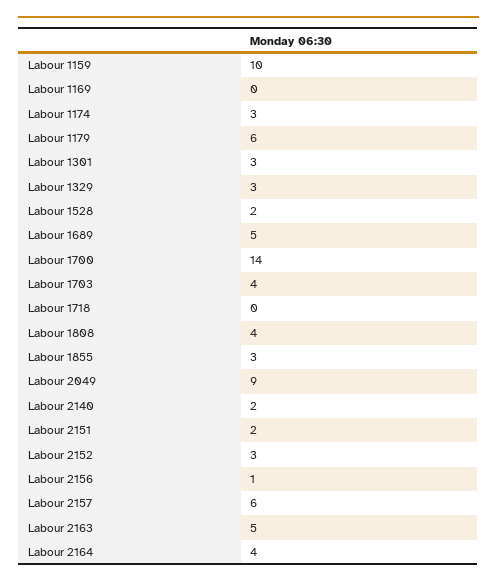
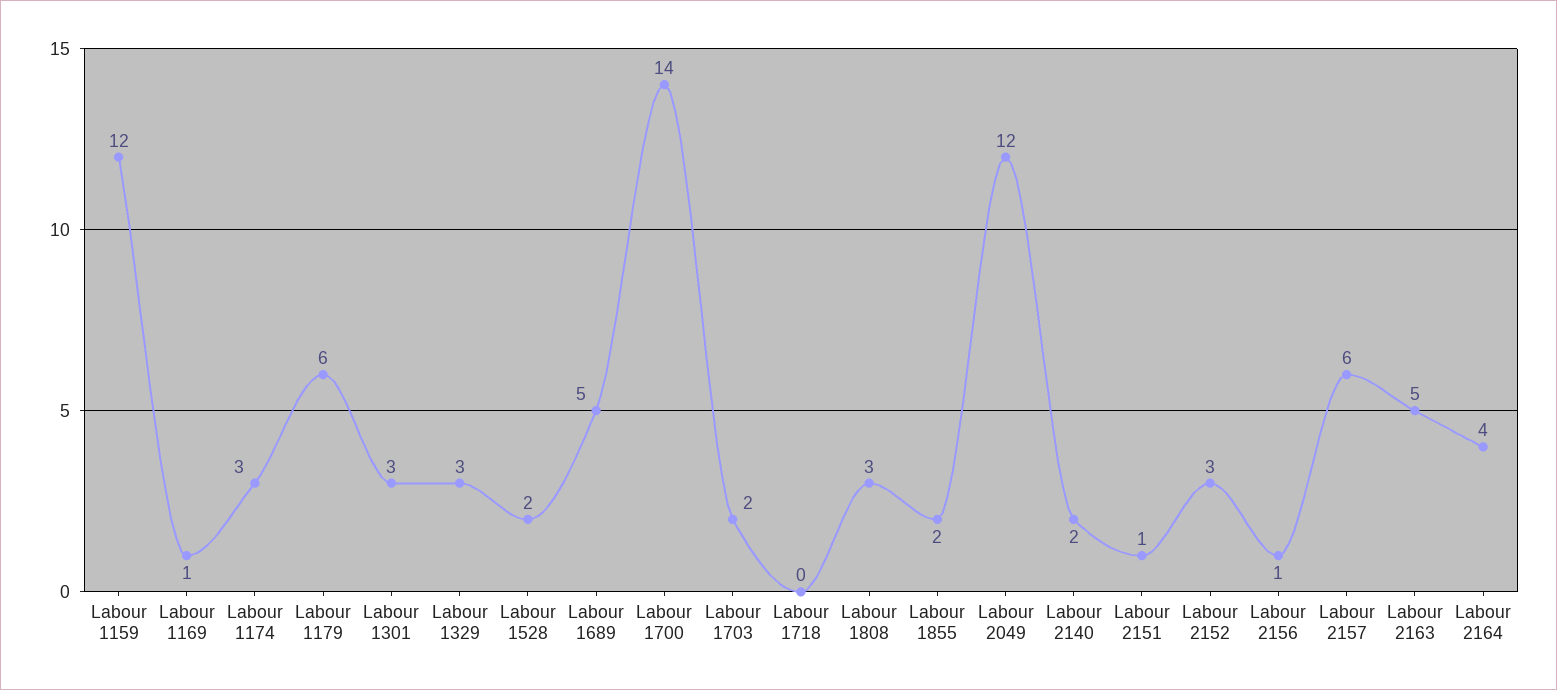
Labour 1159: 10 -> 12
Labour 1169: 0 -> 1
Labour 1703: 4 -> 2
Labour 1808: 4 -> 3
Labour 1855: 3 -> 2
Labour 2049: 9 -> 12
Labour 2151: 2 -> 1

